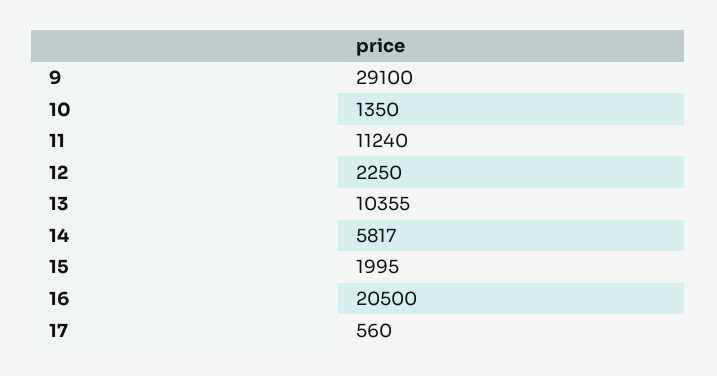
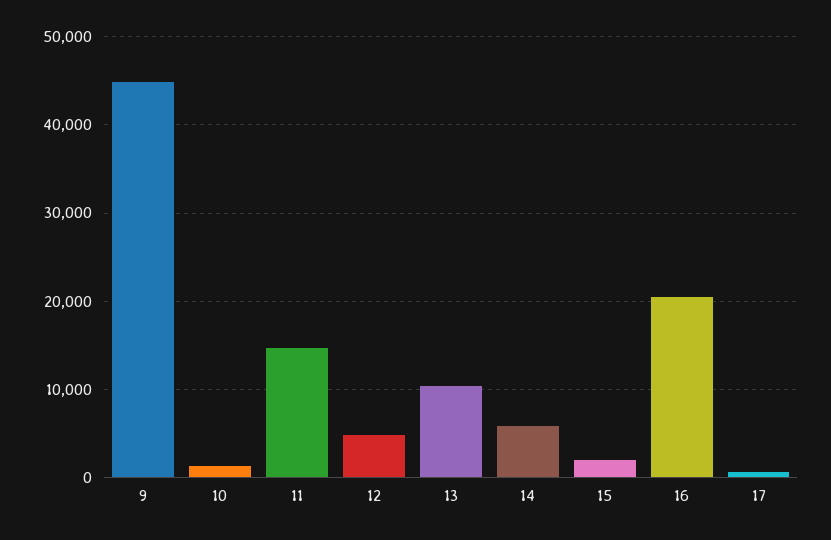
9: 29100 -> 45000
11: 11240 -> 15000
12: 2250 -> 5000

